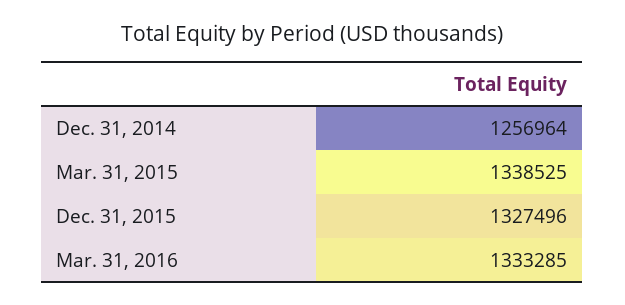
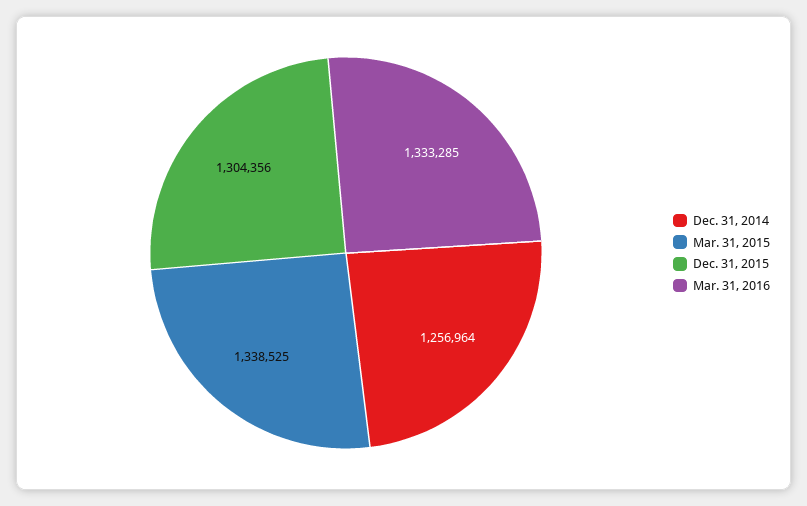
Dec. 31, 2015: 1327496 -> 1304356

